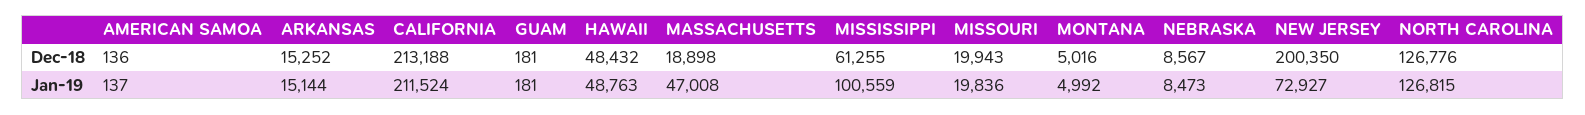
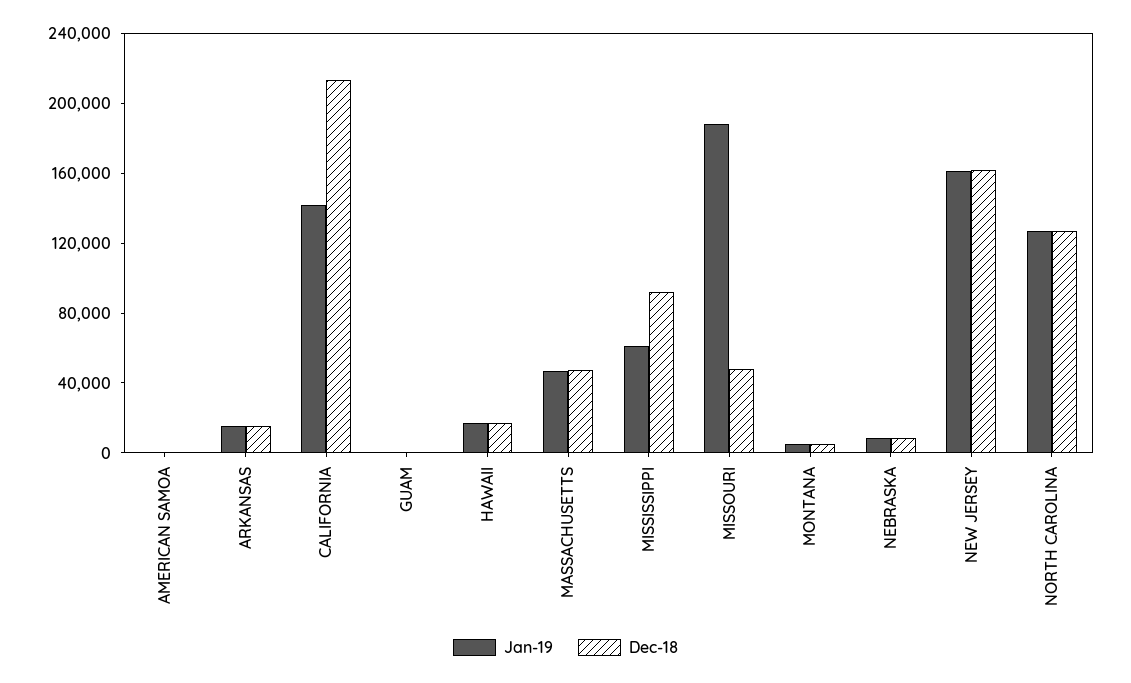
Dec-18, HAWAII: 48432 -> 20000
Dec-18, MASSACHUSETTS: 18898 -> 50000
Dec-18, MISSISSIPPI: 61255 -> 90000
Dec-18, MISSOURI: 19943 -> 50000
Dec-18, NEW JERSEY: 200350 -> 160000
Jan-19, CALIFORNIA: 211524 -> 140000
Jan-19, HAWAII: 48763 -> 20000
Jan-19, MISSISSIPPI: 100559 -> 60000
Jan-19, MISSOURI: 19836 -> 190000
Jan-19, NEW JERSEY: 72927 -> 160000

